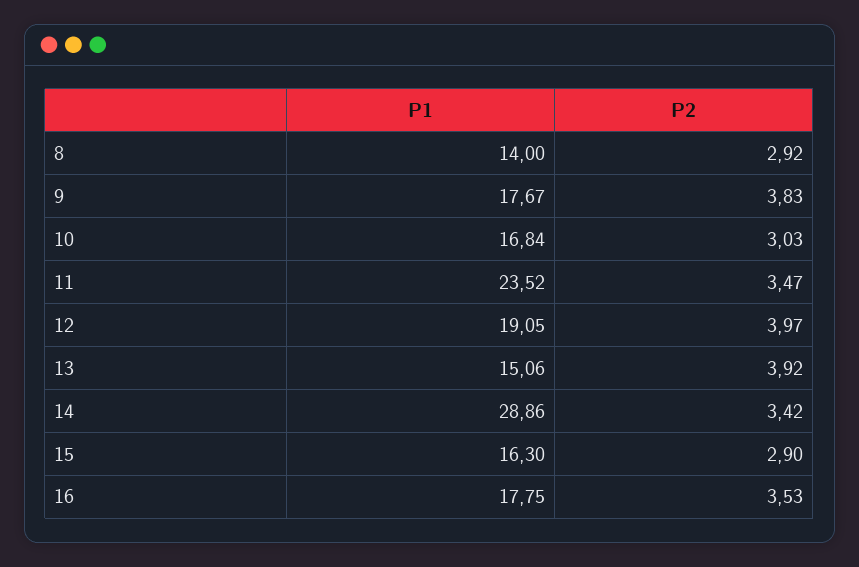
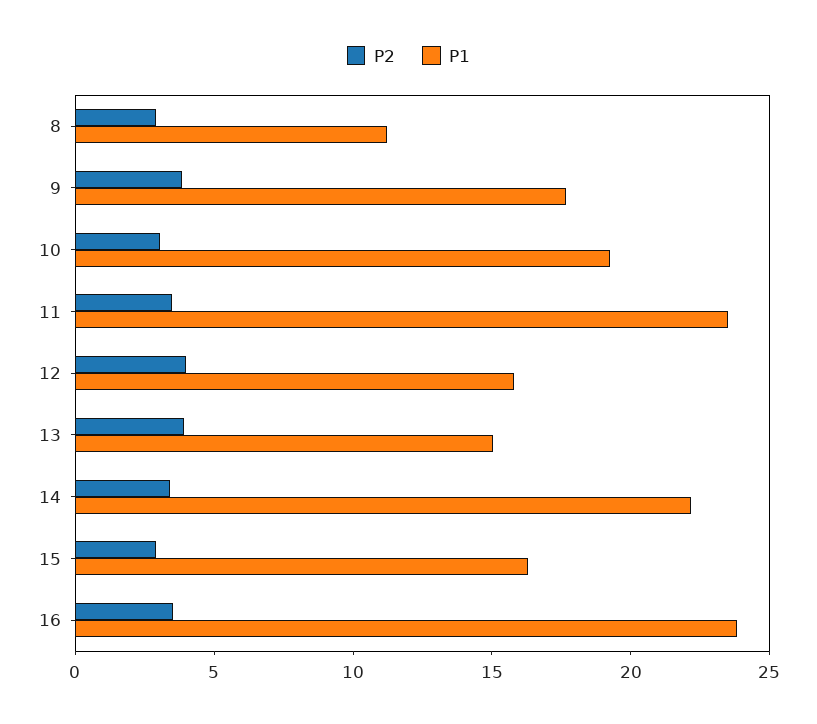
P1, 8: 14 -> 11
P1, 10: 16.84 -> 19
P1, 12: 19.05 -> 16
P1, 14: 28.86 -> 22
P1, 16: 17.75 -> 24

